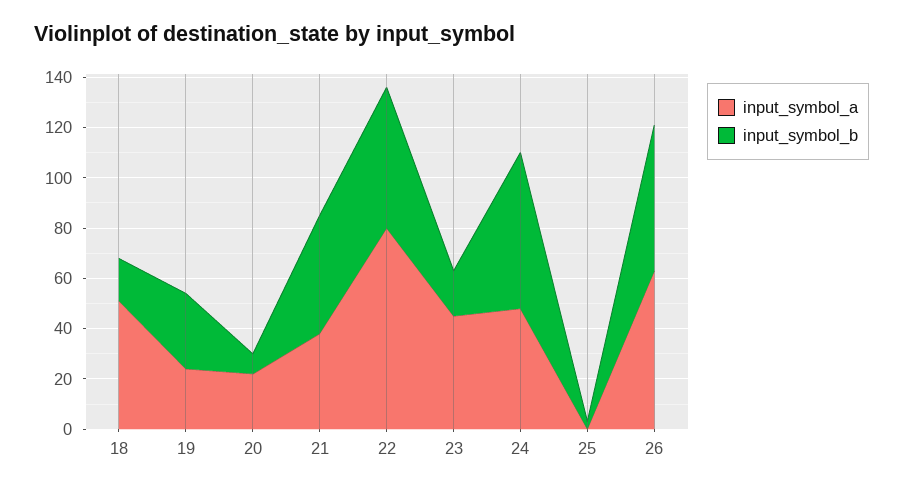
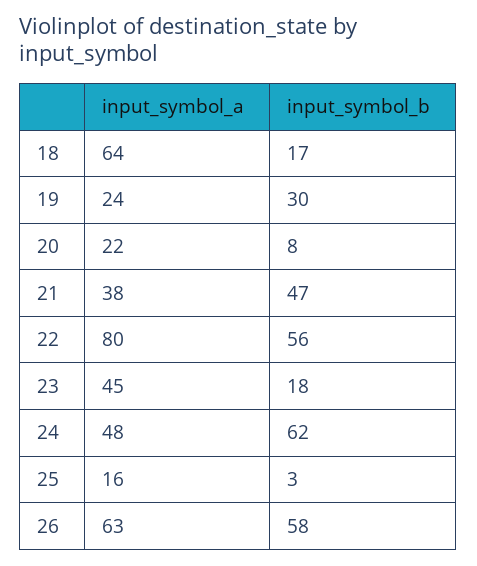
input_symbol_a, 18: 50 -> 64
input_symbol_a, 25: 0 -> 16

